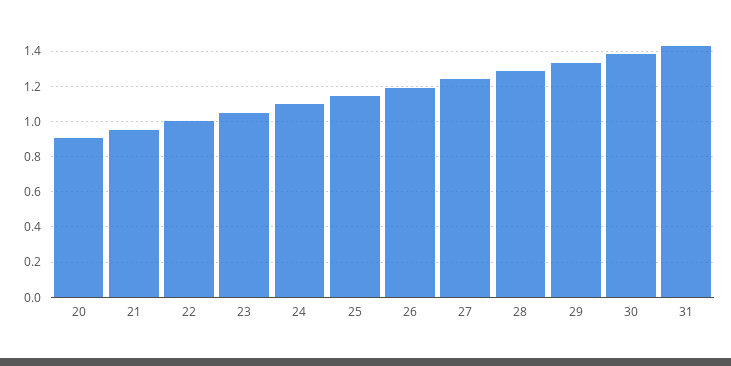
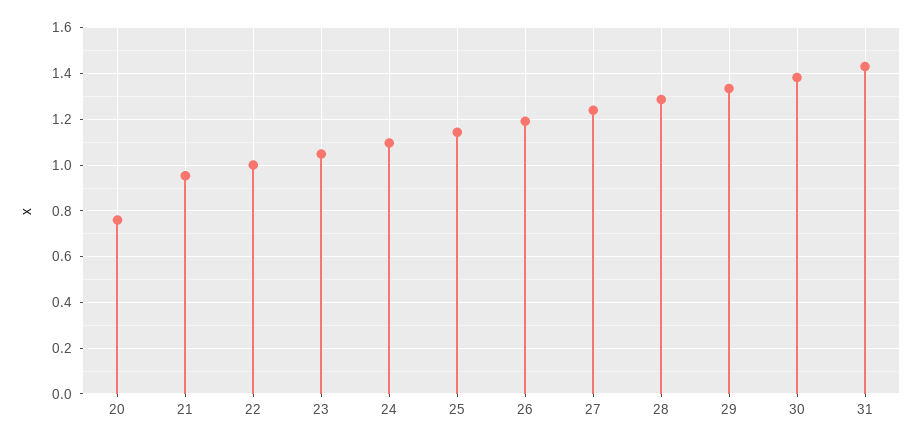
20: 0.9 -> 0.75

